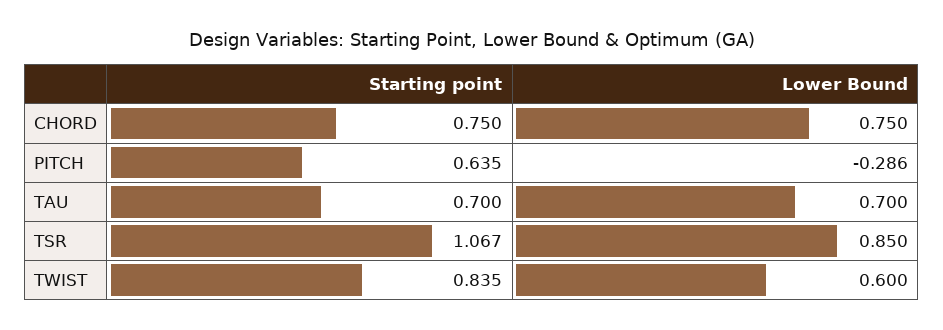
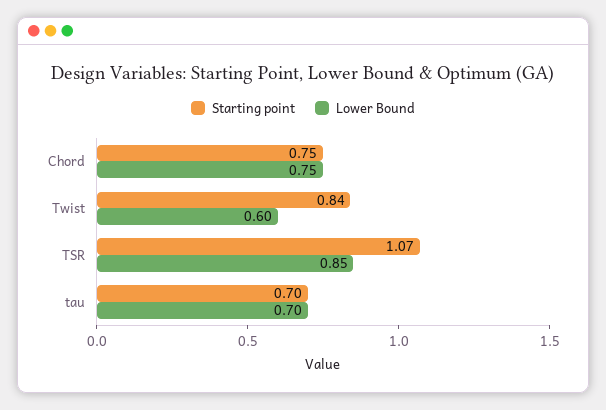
Starting point, PITCH: 0.635 -> none
Lower Bound, PITCH: -0.286 -> none

